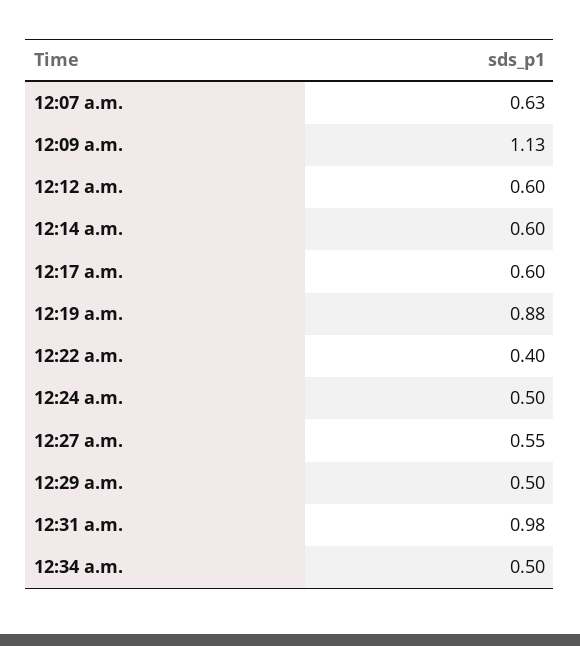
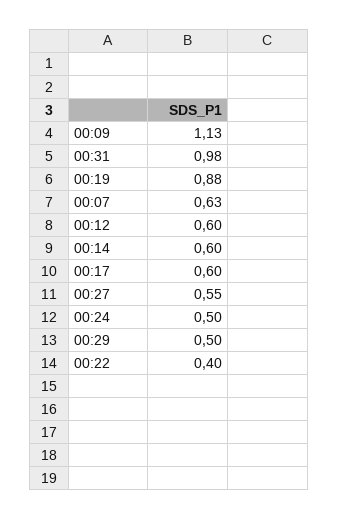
12:34 a.m.: 0.5 -> none

